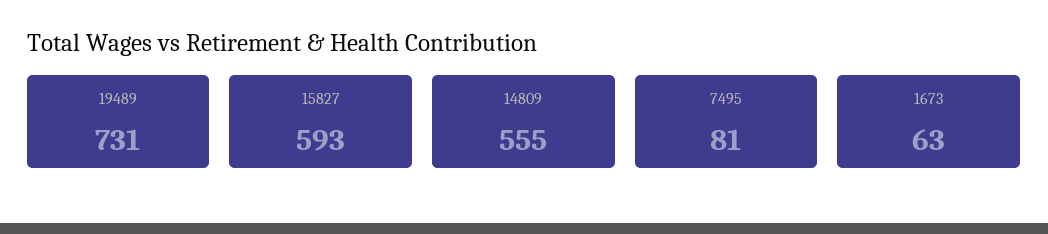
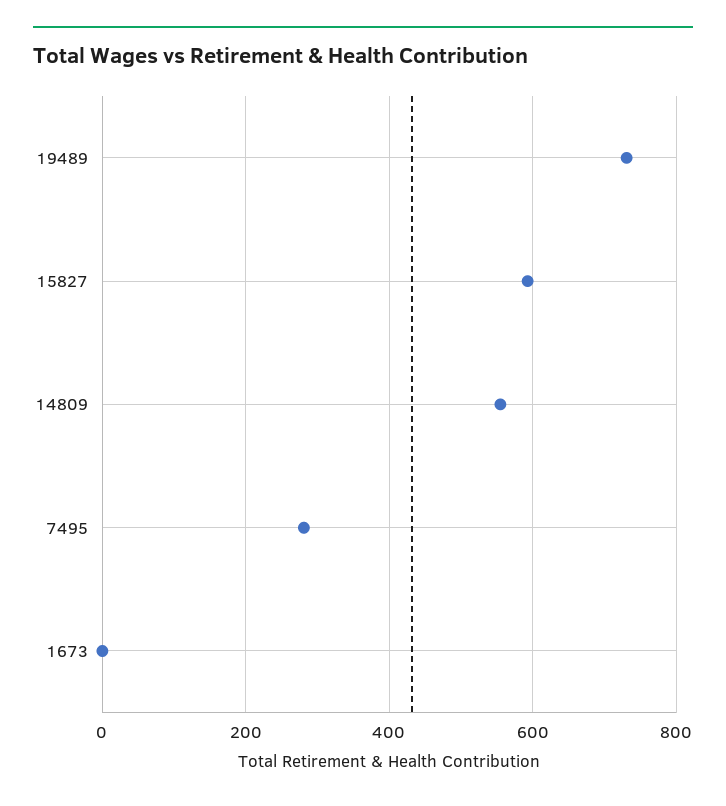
7495: 81 -> 280
1673: 63 -> 0

